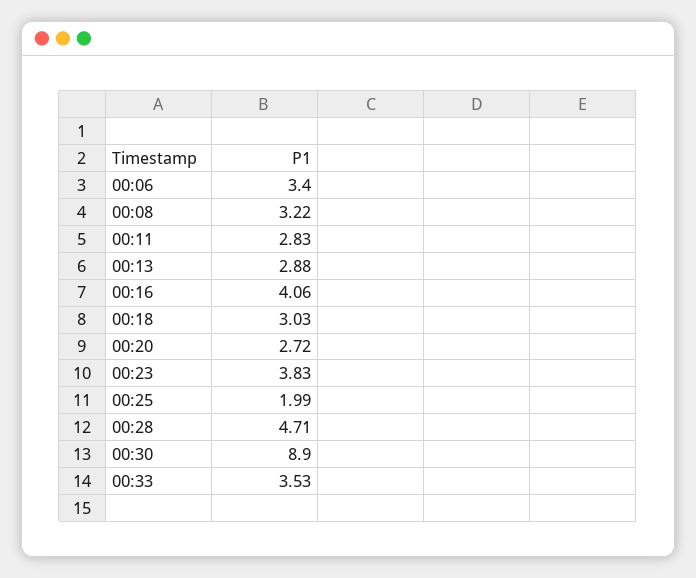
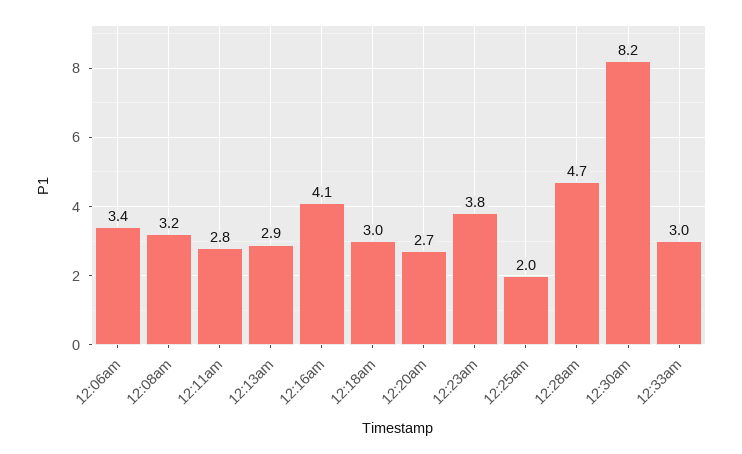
00:30: 8.9 -> 8.2
00:33: 3.53 -> 3

